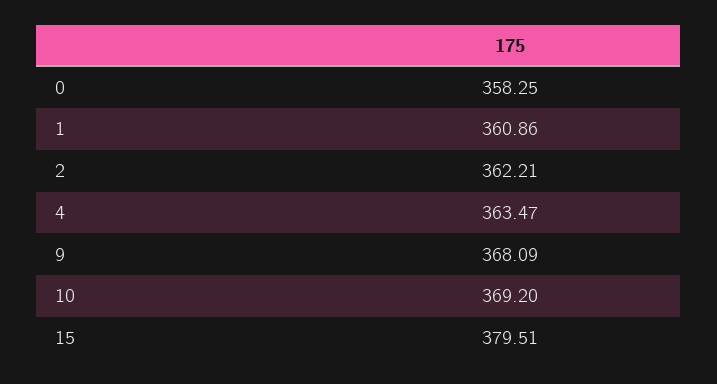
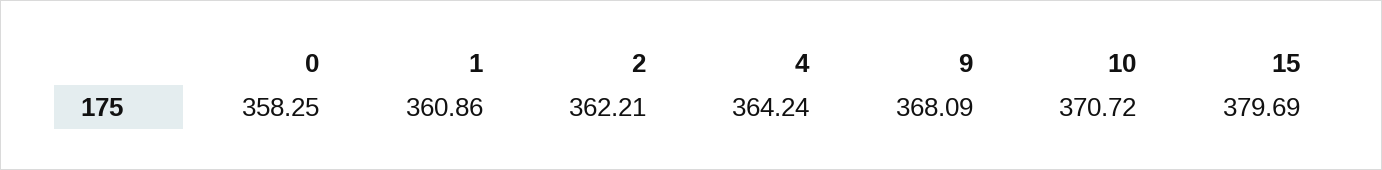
4: 363.47 -> 364.24
10: 369.2 -> 370.72
15: 379.51 -> 379.69

